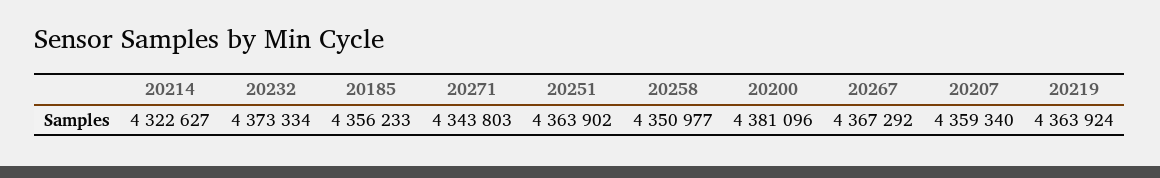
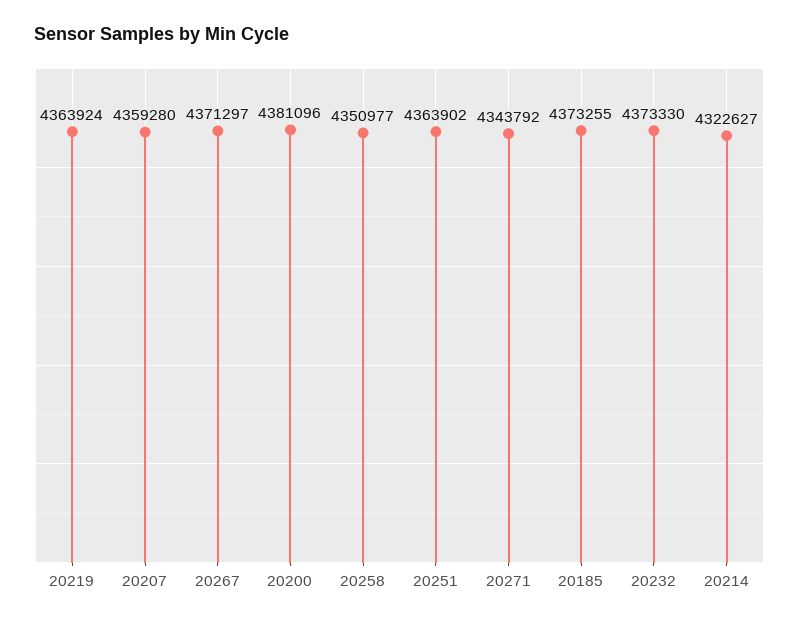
20232: 4373334 -> 4373330
20185: 4356233 -> 4373255
20271: 4343803 -> 4343792
20267: 4367292 -> 4371297
20207: 4359340 -> 4359280

